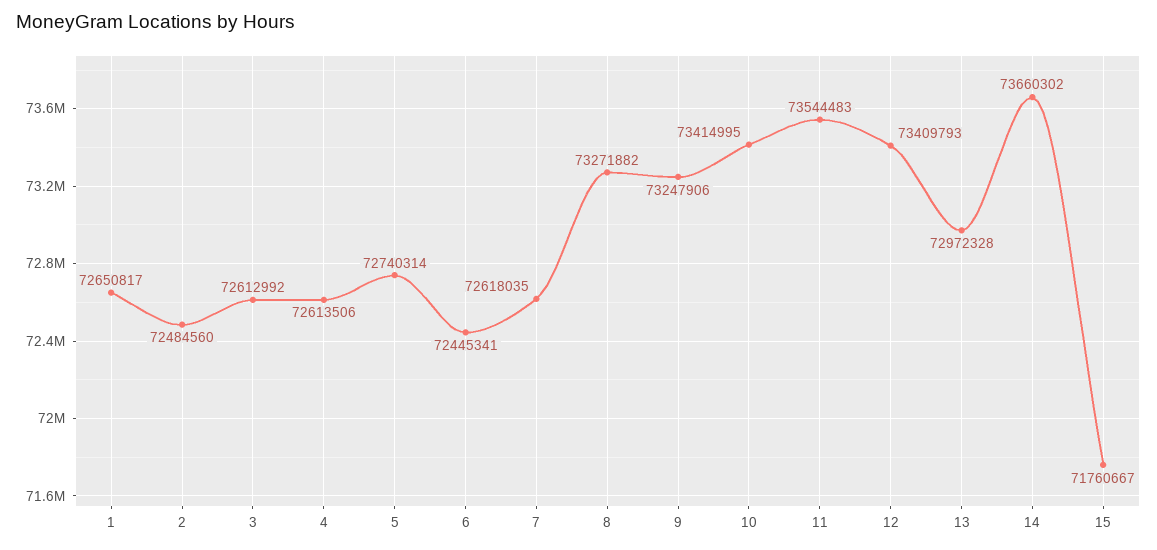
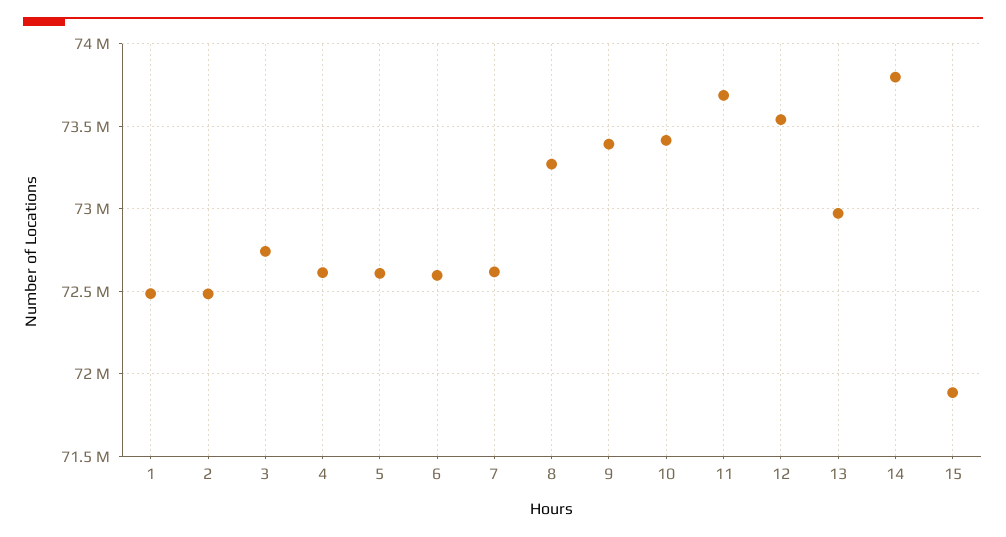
1: 72650817 -> 72500000
3: 72612992 -> 72750000
5: 72740314 -> 72600000
6: 72445341 -> 72600000
9: 73247906 -> 73400000
11: 73544483 -> 73700000
12: 73409793 -> 73550000
14: 73660302 -> 73800000
15: 71760667 -> 71900000

